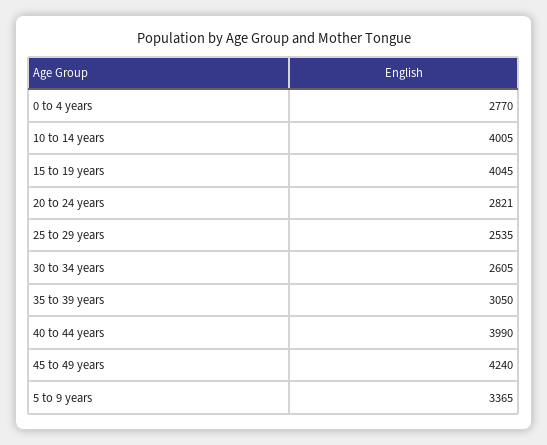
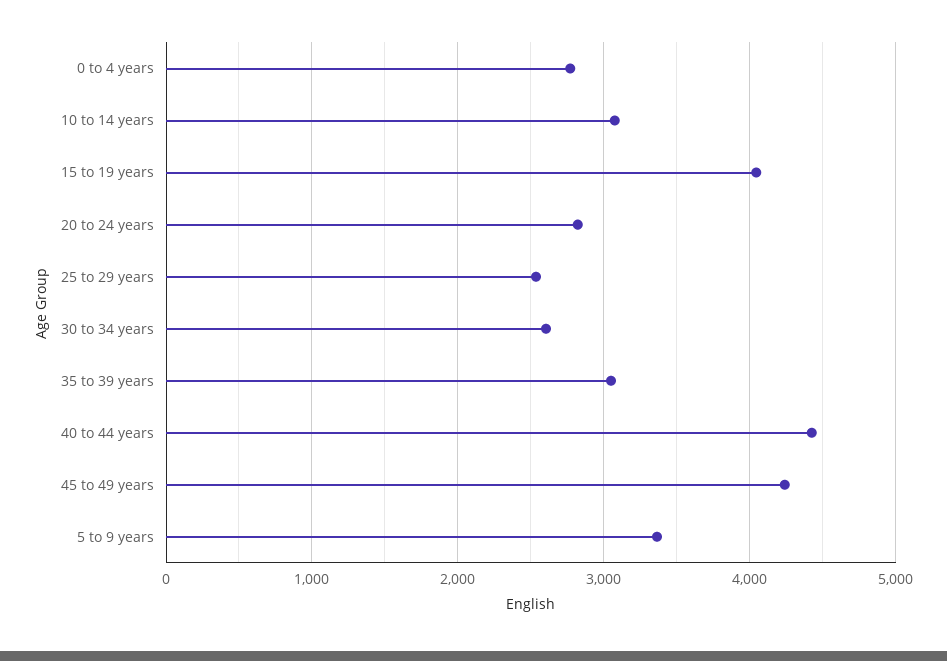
10 to 14 years: 4005 -> 3100
40 to 44 years: 3990 -> 4400

